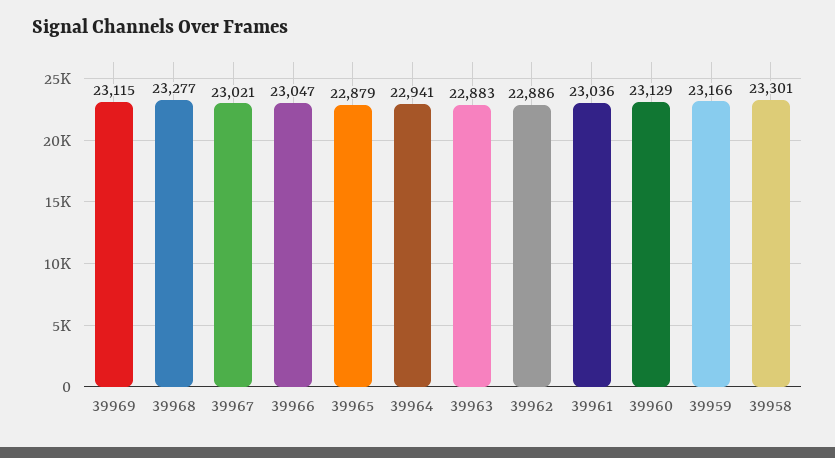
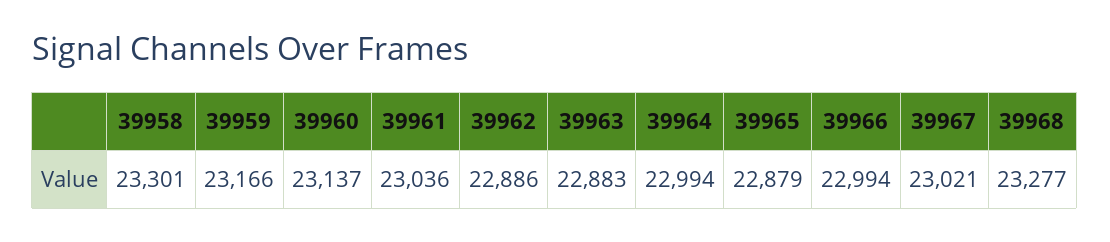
39969: 23115 -> none
39966: 23047 -> 22994
39964: 22941 -> 22994
39960: 23129 -> 23137

